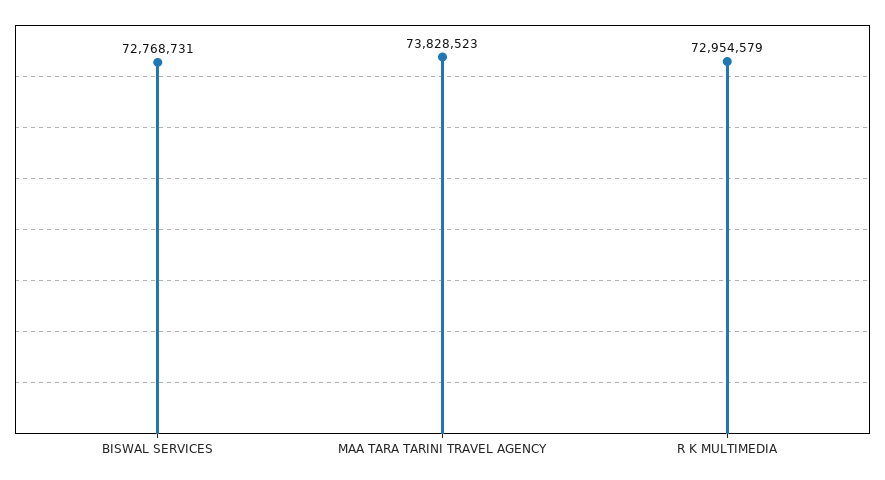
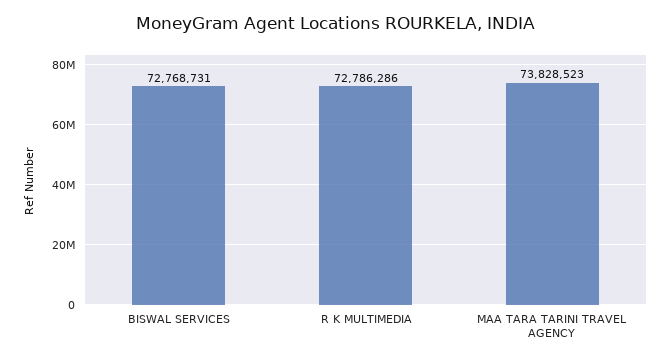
R K MULTIMEDIA: 72954579 -> 72786286

